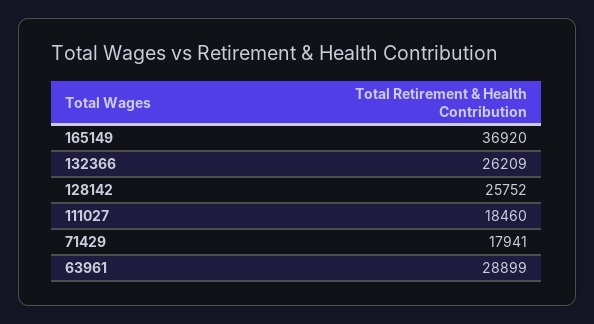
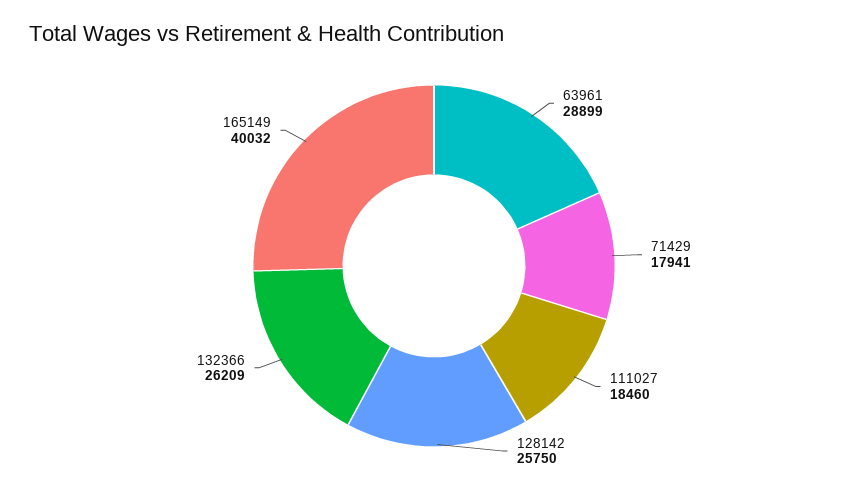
165149: 36920 -> 40032
128142: 25752 -> 25750

